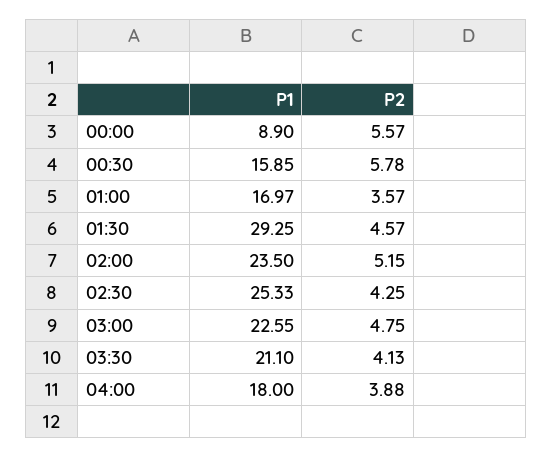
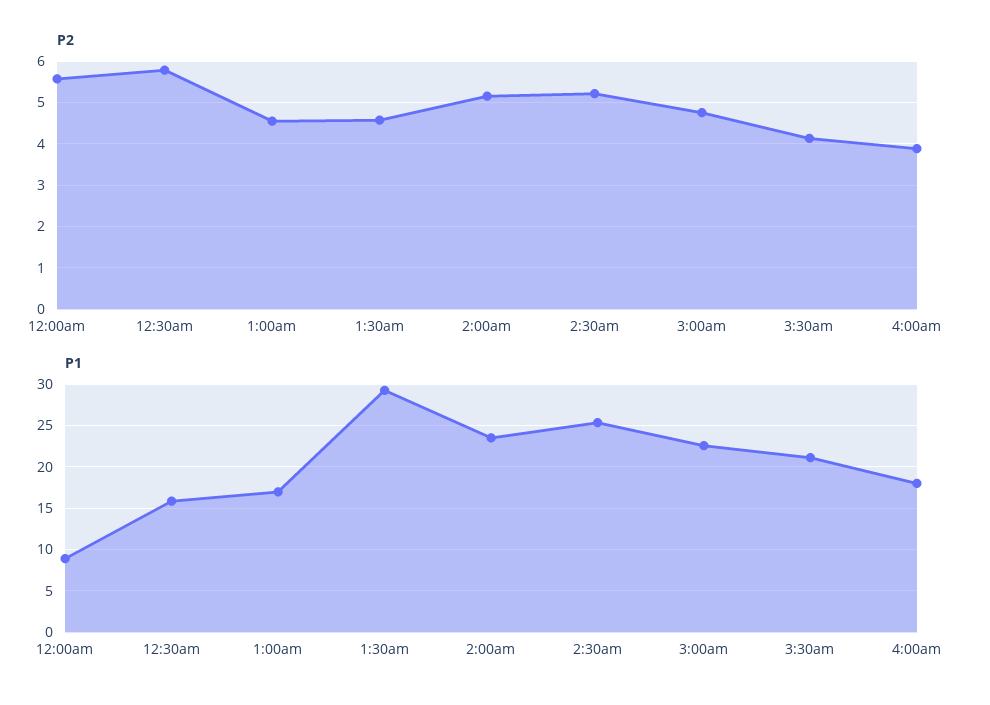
P2, 01:00: 3.57 -> 4.6
P2, 02:30: 4.25 -> 5.2

